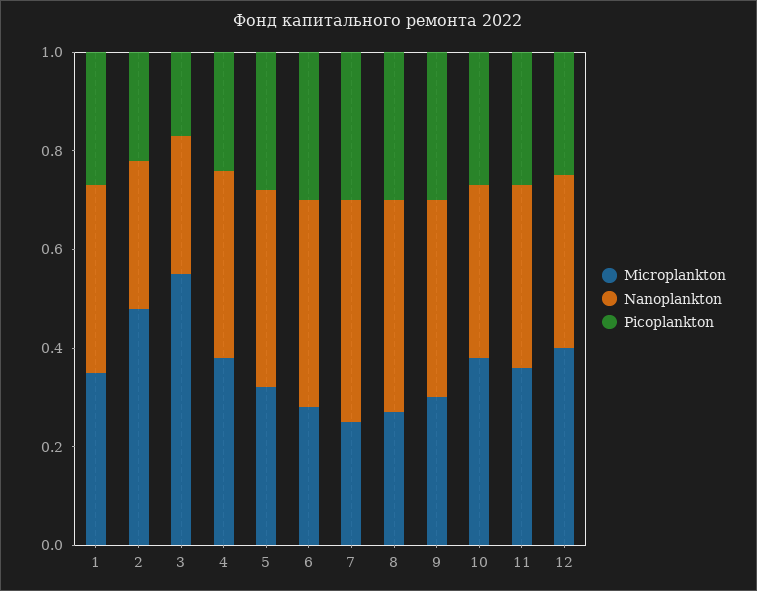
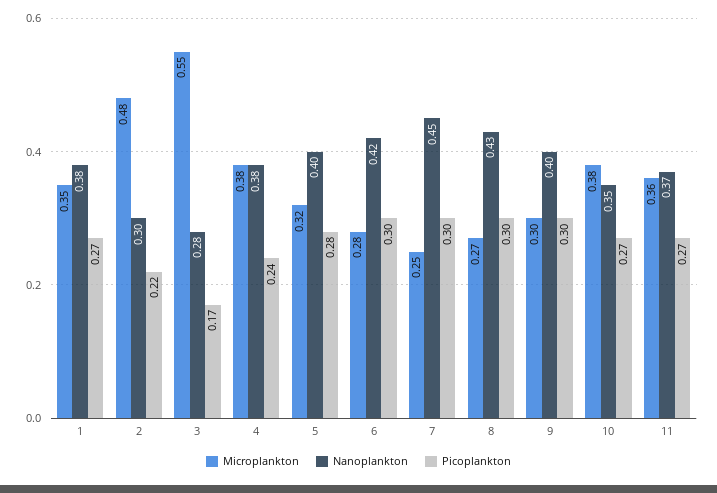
Microplankton, 12: 0.4 -> none
Nanoplankton, 12: 0.35 -> none
Picoplankton, 12: 0.25 -> none

